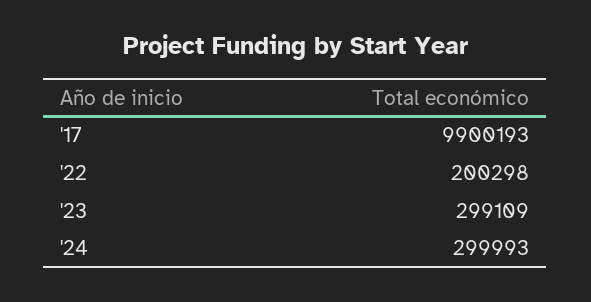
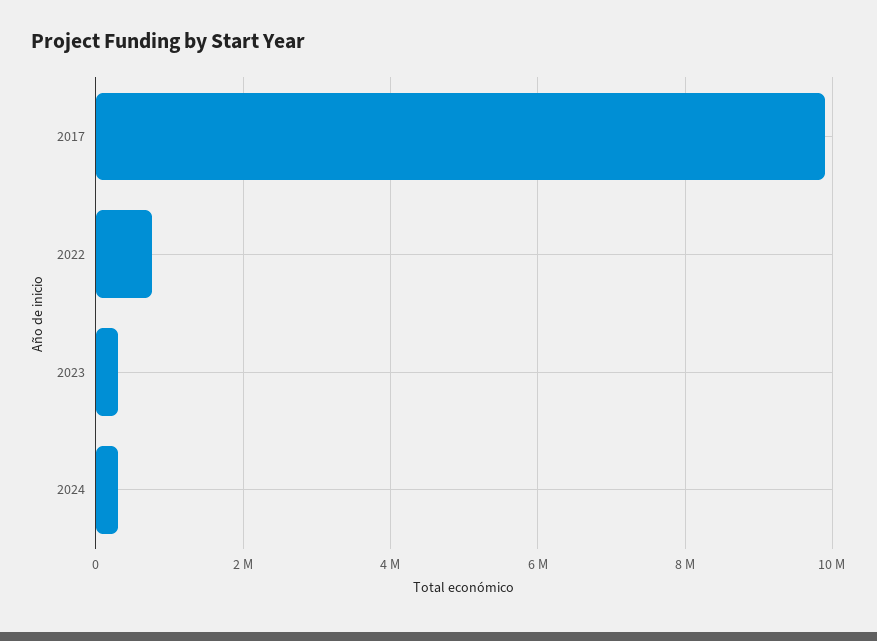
'22: 200298 -> 800000

